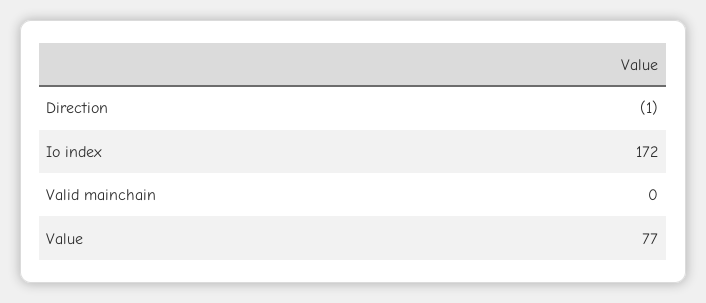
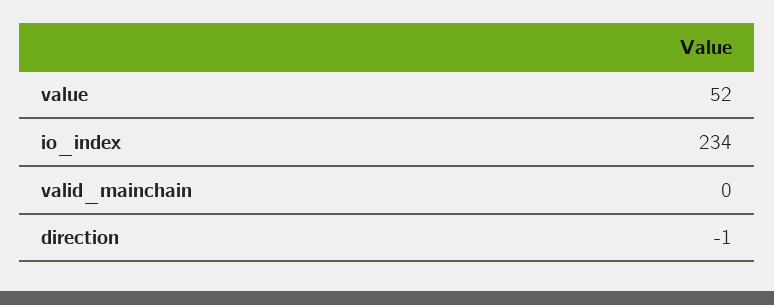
Io index: 172 -> 234
Value: 77 -> 52

